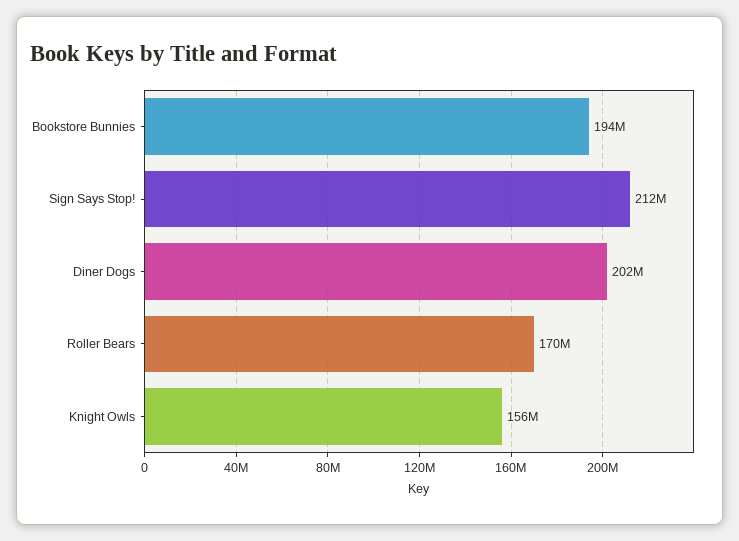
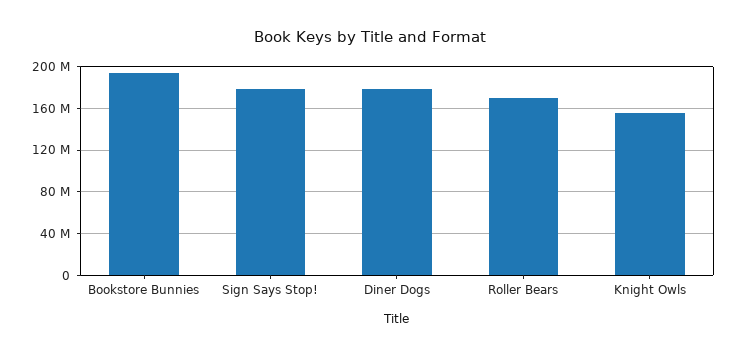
Sign Says Stop!: 212000000 -> 180000000
Diner Dogs: 202000000 -> 180000000

